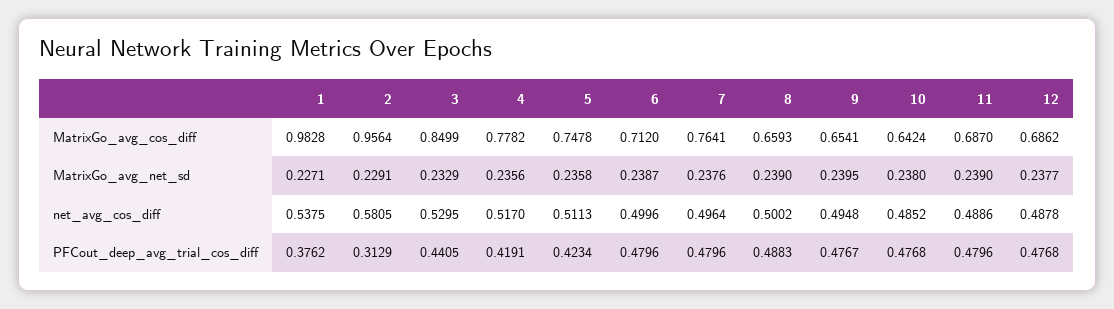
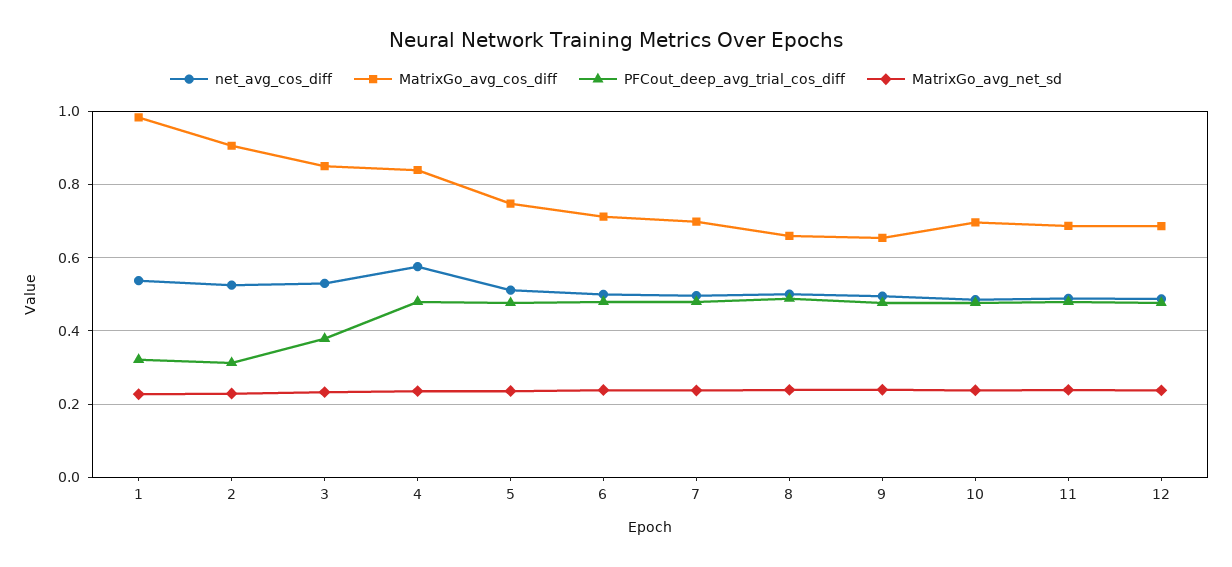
MatrixGo_avg_cos_diff, 2: 0.9564 -> 0.9
MatrixGo_avg_cos_diff, 4: 0.7782 -> 0.84
MatrixGo_avg_cos_diff, 7: 0.7641 -> 0.7
MatrixGo_avg_cos_diff, 10: 0.6424 -> 0.7
net_avg_cos_diff, 2: 0.5805 -> 0.52
net_avg_cos_diff, 4: 0.517 -> 0.58
PFCout_deep_avg_trial_cos_diff, 1: 0.3762 -> 0.32
PFCout_deep_avg_trial_cos_diff, 3: 0.4405 -> 0.38
PFCout_deep_avg_trial_cos_diff, 4: 0.4191 -> 0.48
PFCout_deep_avg_trial_cos_diff, 5: 0.4234 -> 0.48

